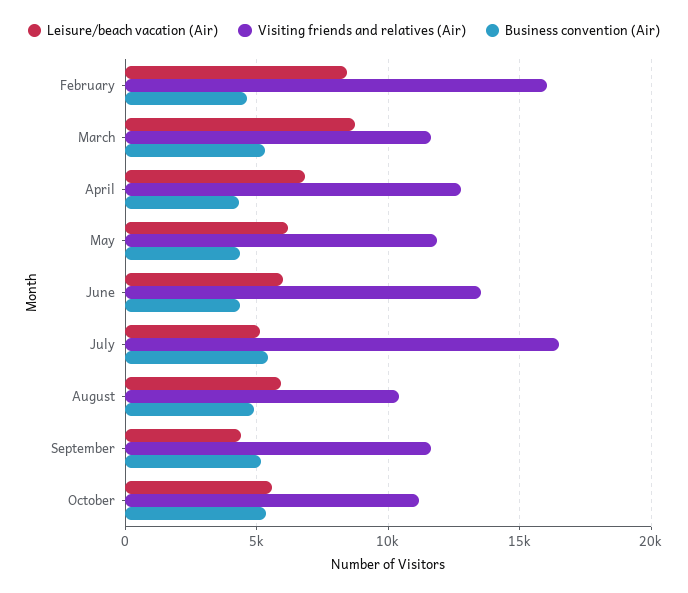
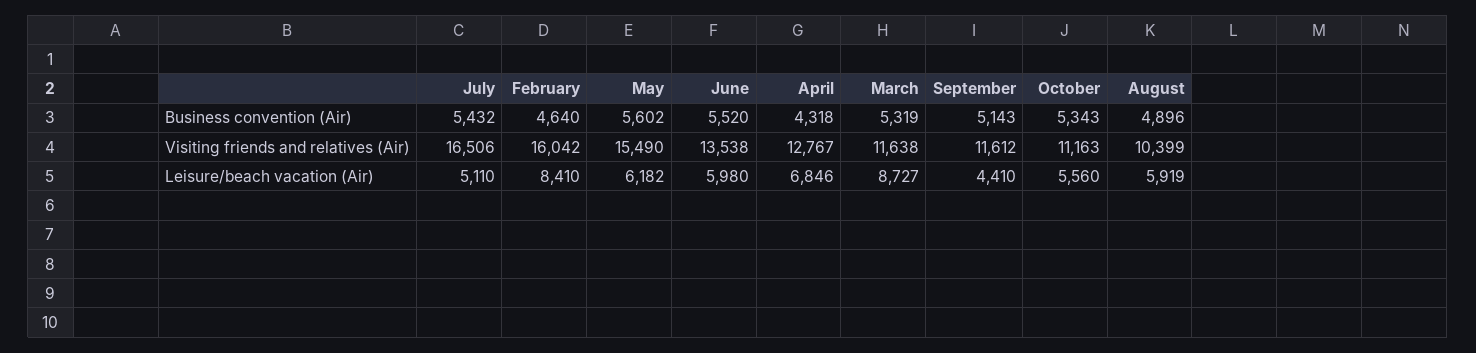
Visiting friends and relatives (Air), May: 12000 -> 15490
Business convention (Air), May: 4500 -> 5602
Business convention (Air), June: 4500 -> 5520

